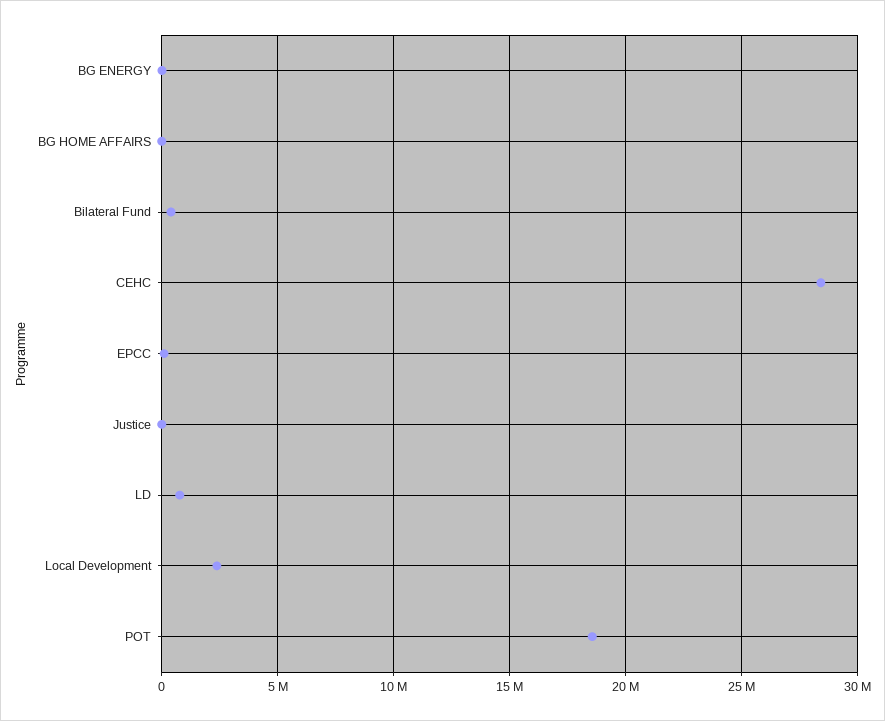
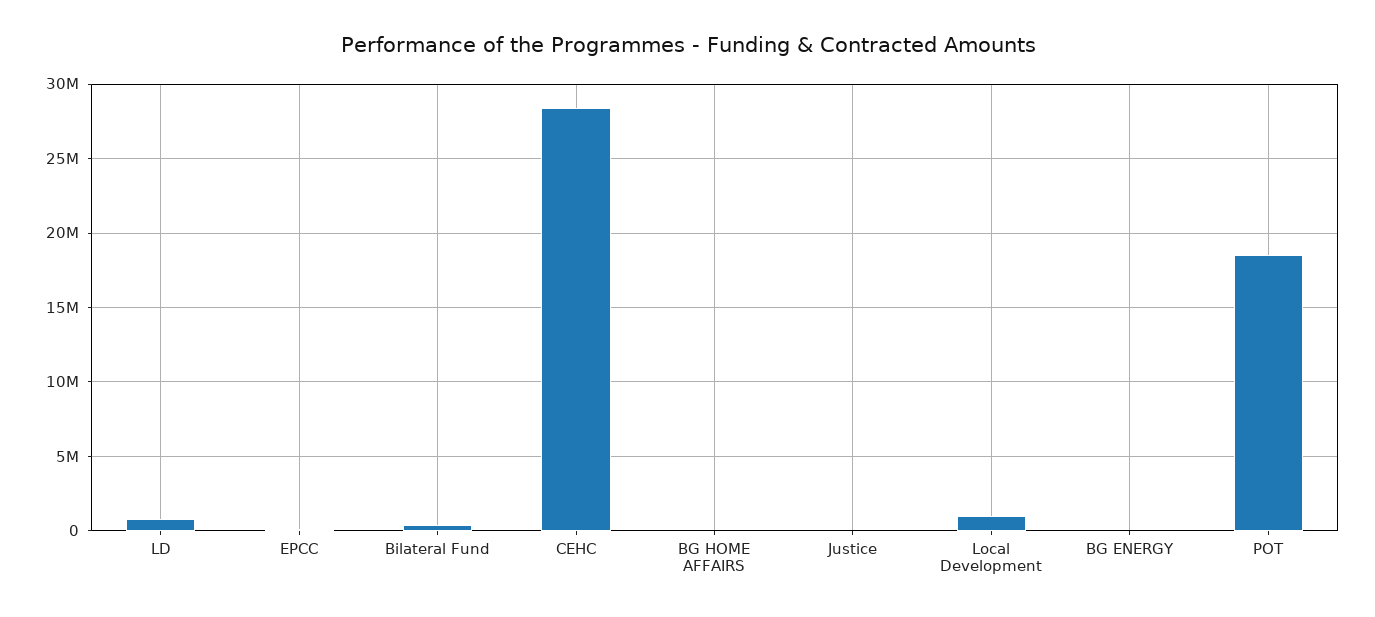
Local Development: 2500000 -> 1000000

